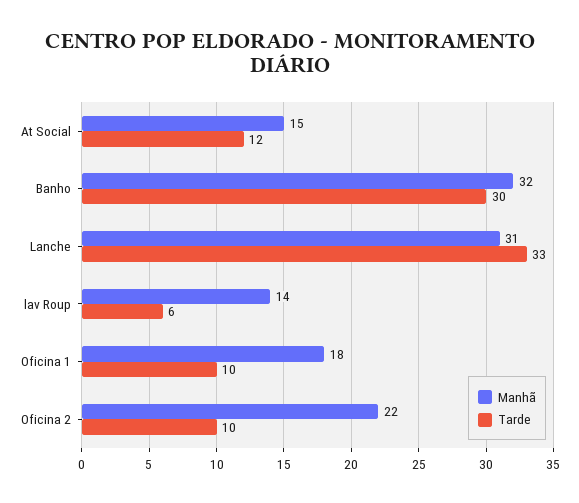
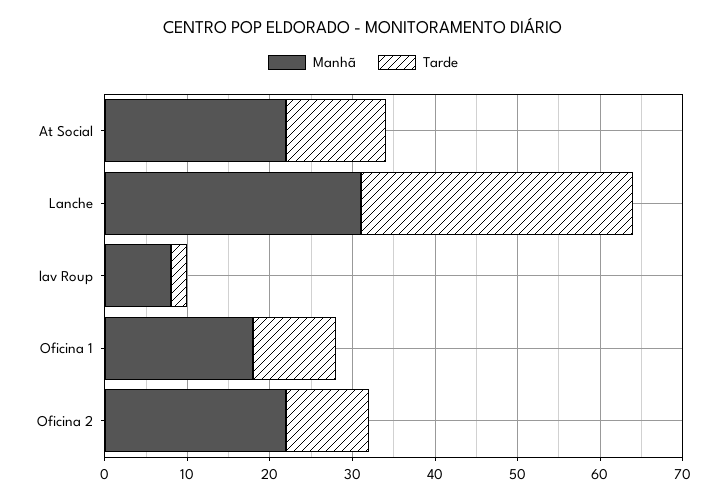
Manhã, At Social: 15 -> 22
Manhã, Banho: 32 -> none
Tarde, Banho: 30 -> none
Manhã, lav Roup: 14 -> 8
Tarde, lav Roup: 6 -> 2

